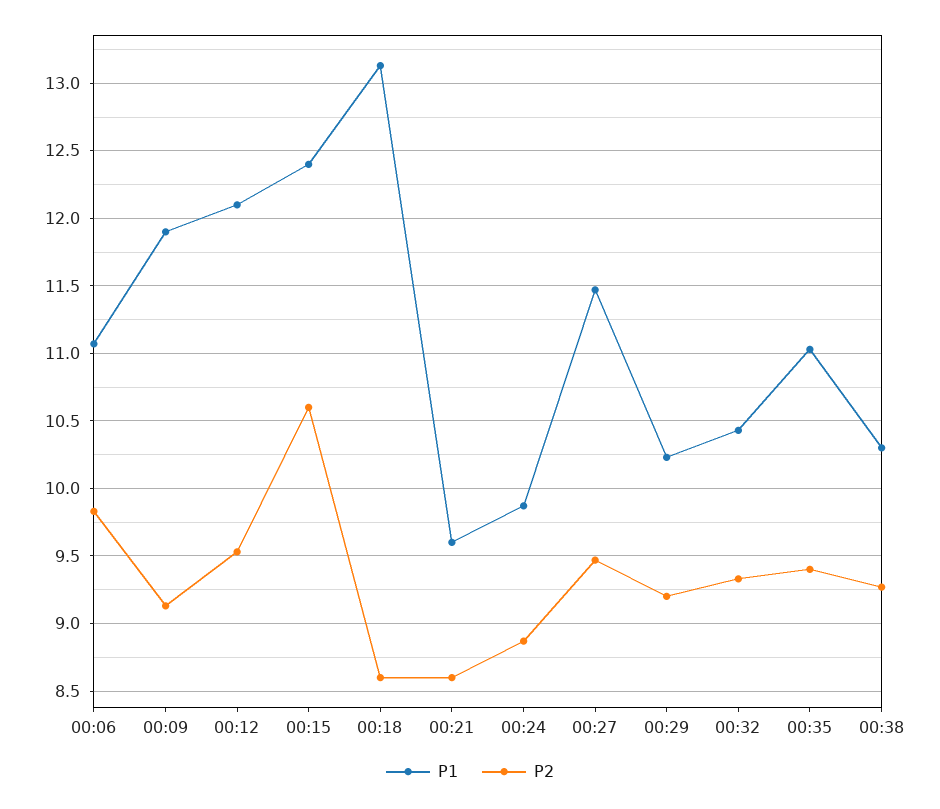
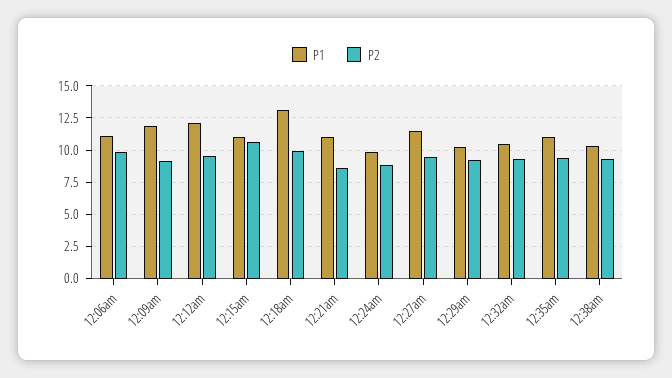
P1, 00:15: 12.4 -> 11
P2, 00:18: 8.6 -> 10
P1, 00:21: 9.6 -> 11

